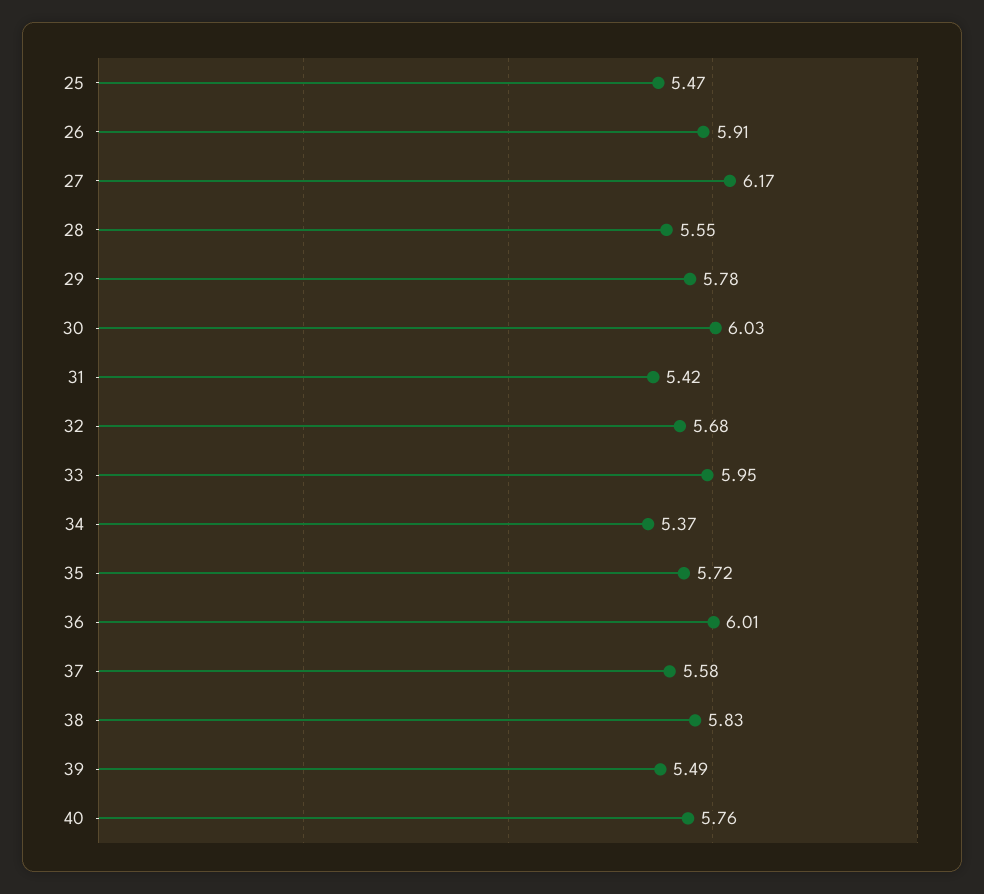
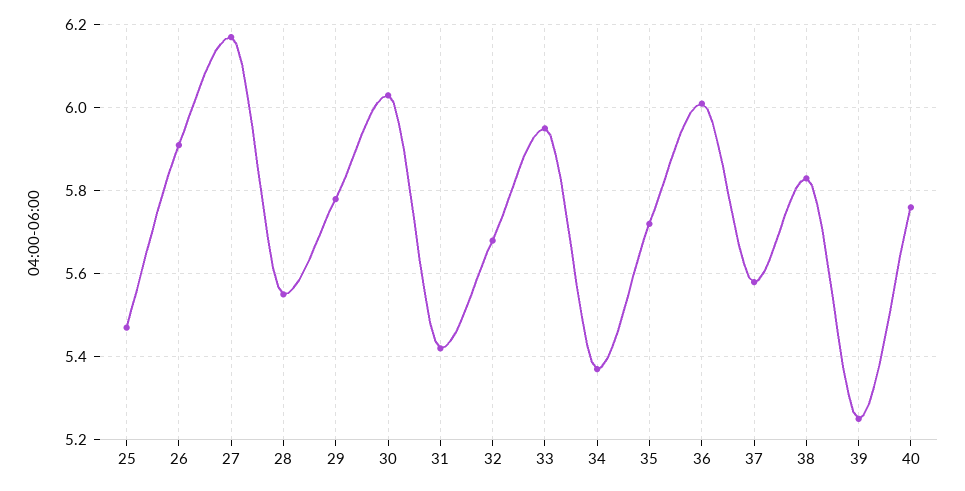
39: 5.49 -> 5.25

